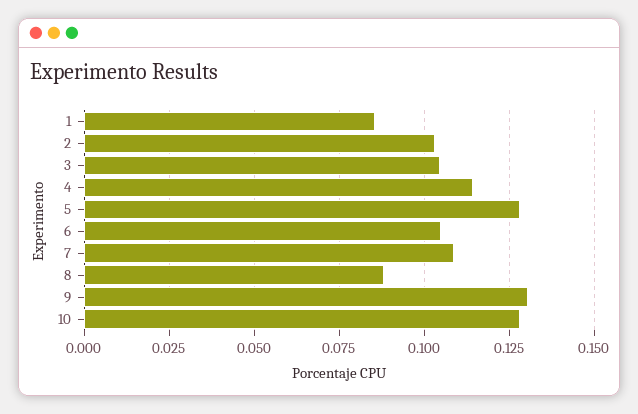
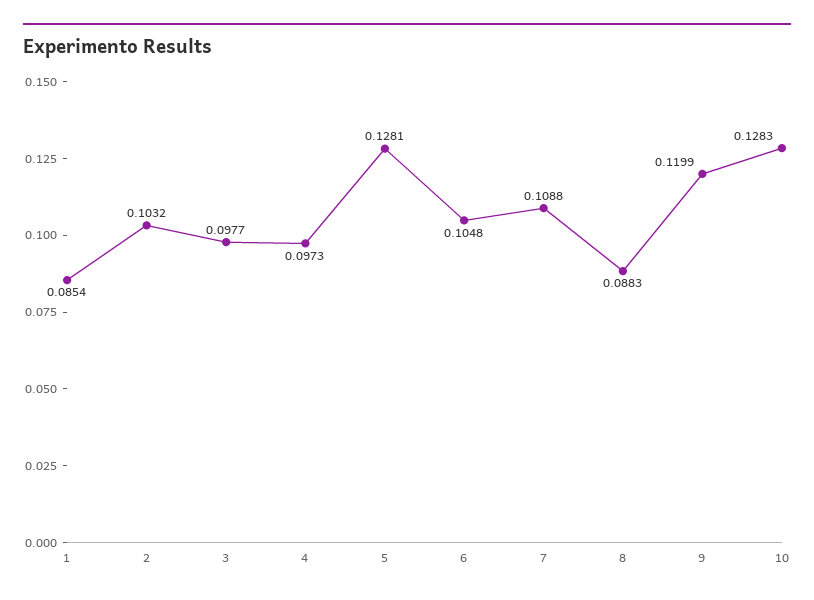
3: 0.105 -> 0.0977
4: 0.115 -> 0.0973
9: 0.13 -> 0.1199

